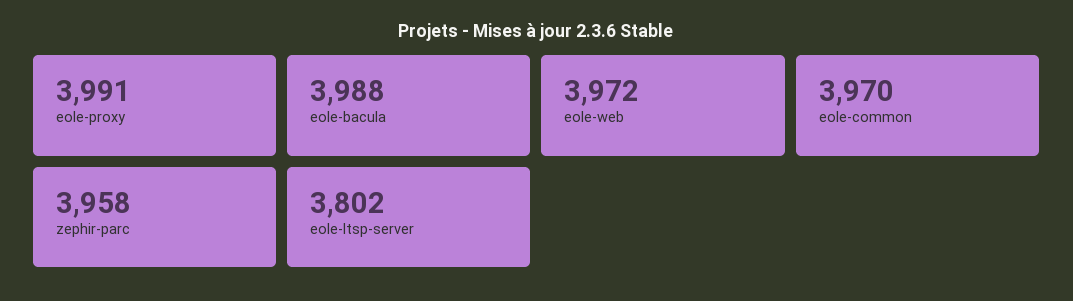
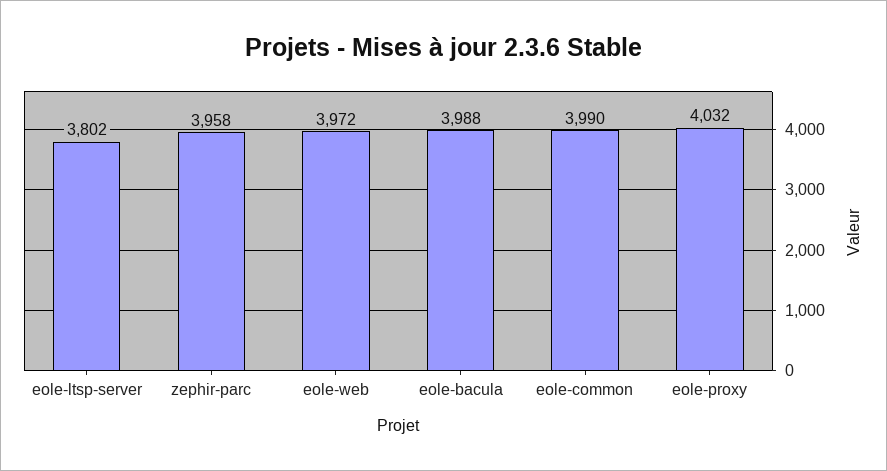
eole-proxy: 3991 -> 4032
eole-common: 3970 -> 3990

